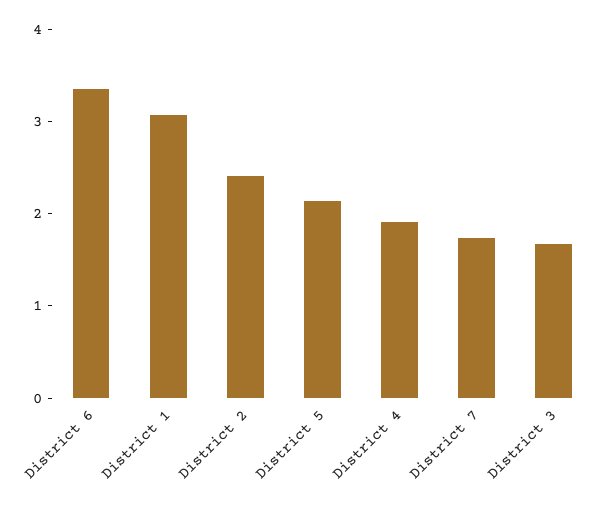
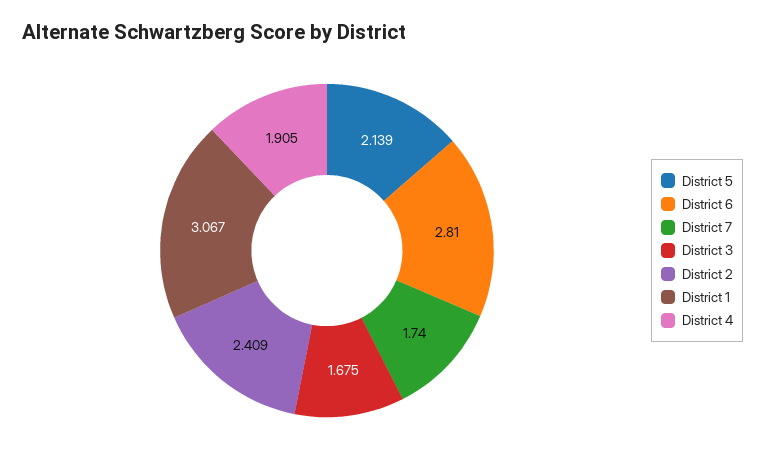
District 6: 3.4 -> 2.81

